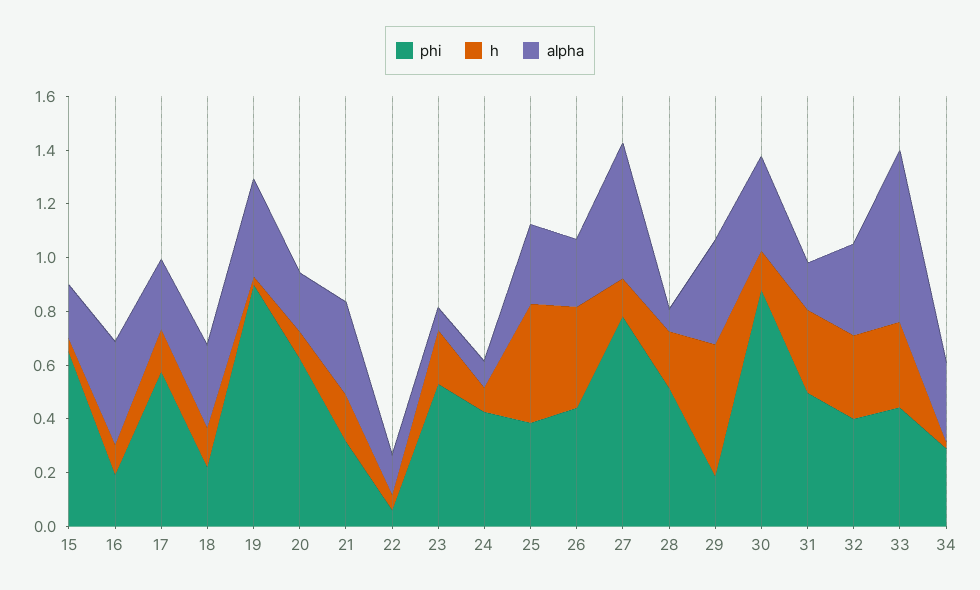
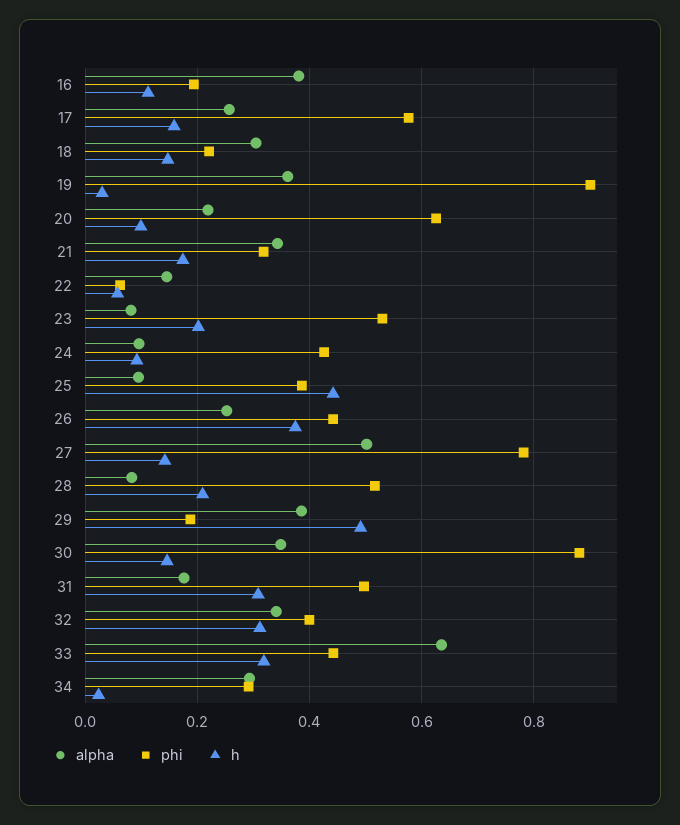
phi, 15: 0.65 -> none
h, 15: 0.05 -> none
alpha, 15: 0.2 -> none
alpha, 25: 0.3 -> 0.1

